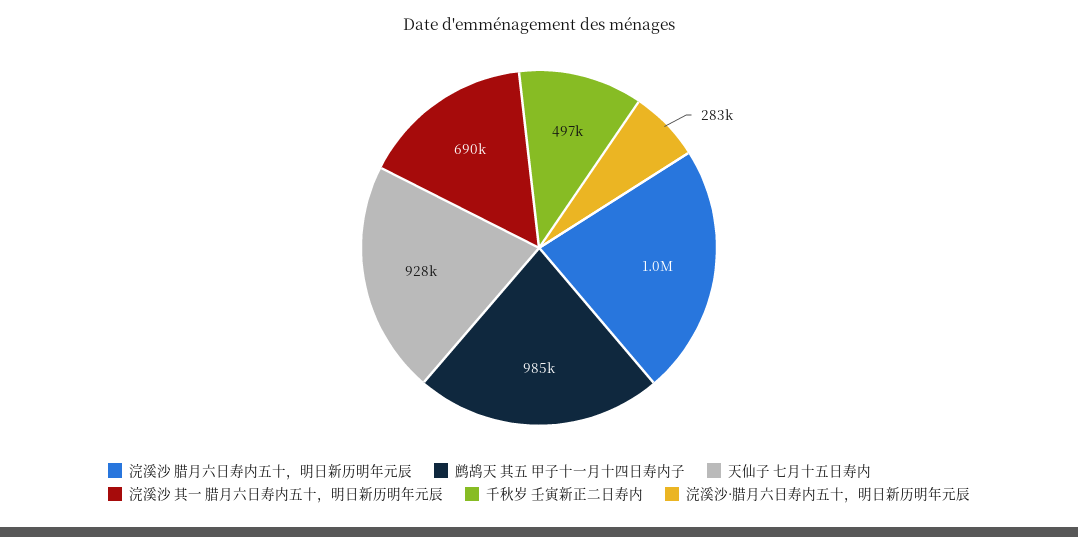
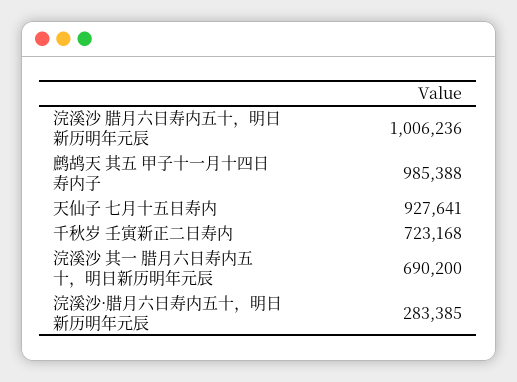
千秋岁 壬寅新正二日寿内: 497000 -> 723168

